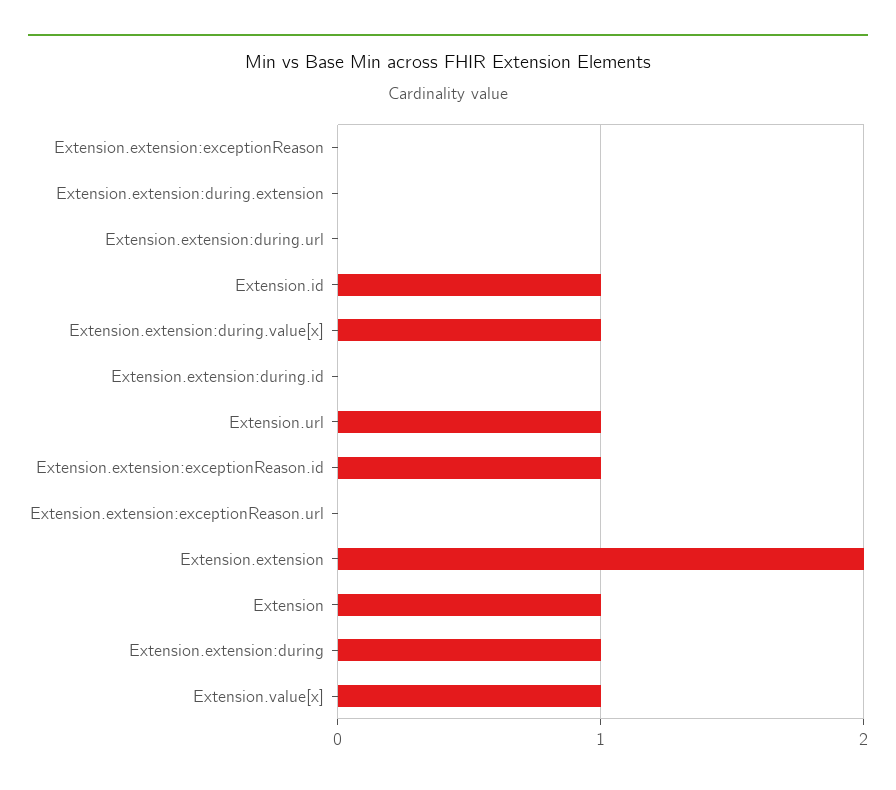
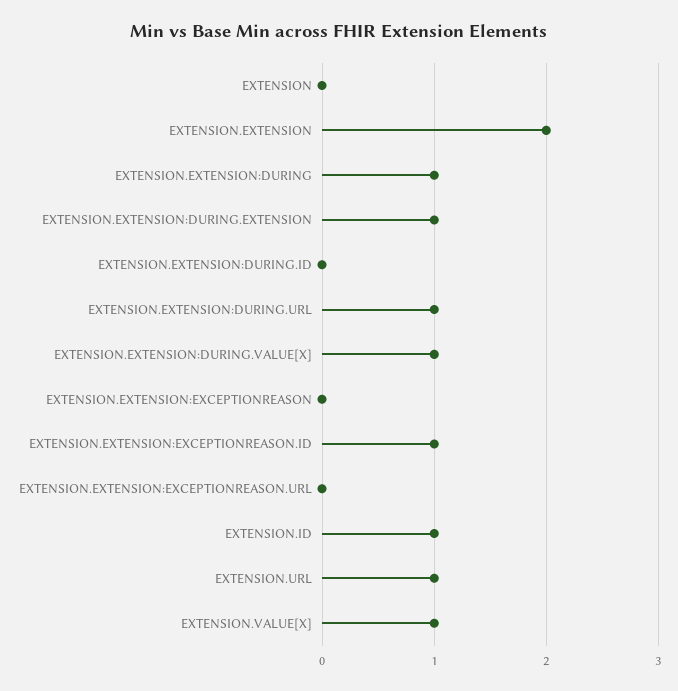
Extension.extension:during.extension: 0 -> 1
Extension.extension:during.url: 0 -> 1
Extension: 1 -> 0

